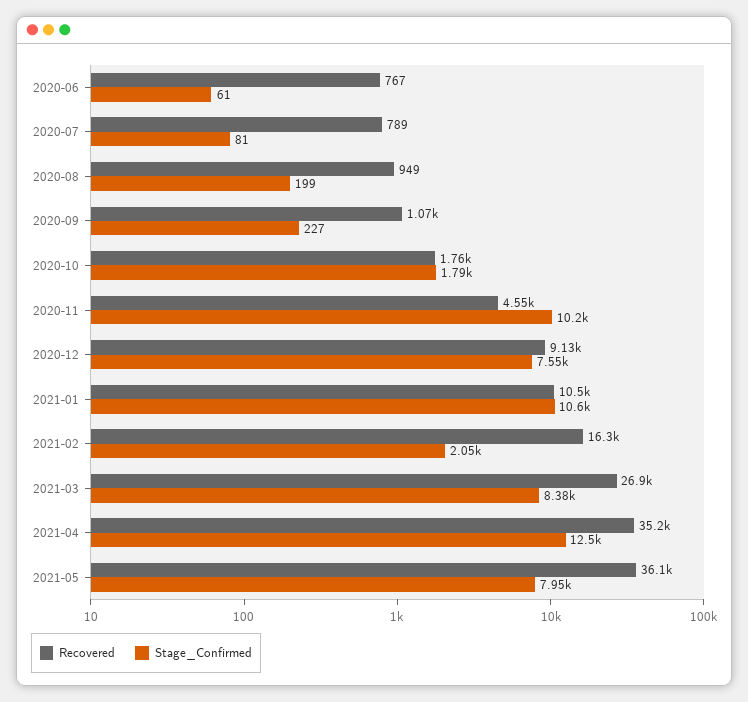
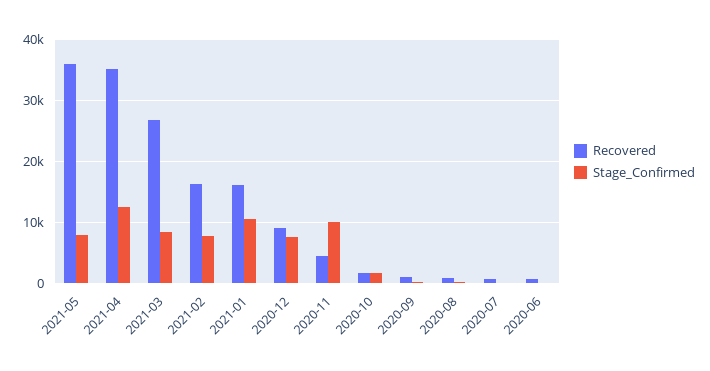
Recovered, 2021-01: 10500 -> 16000
Stage_Confirmed, 2021-02: 2050 -> 8000

